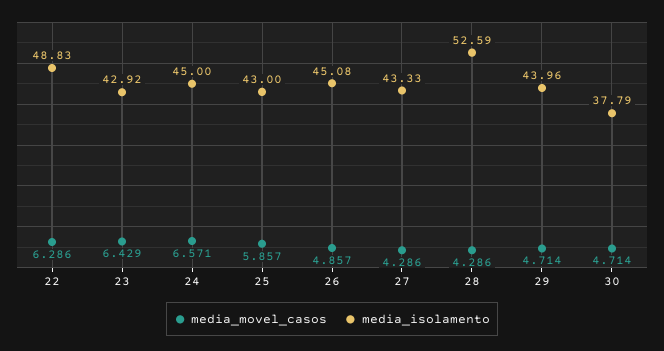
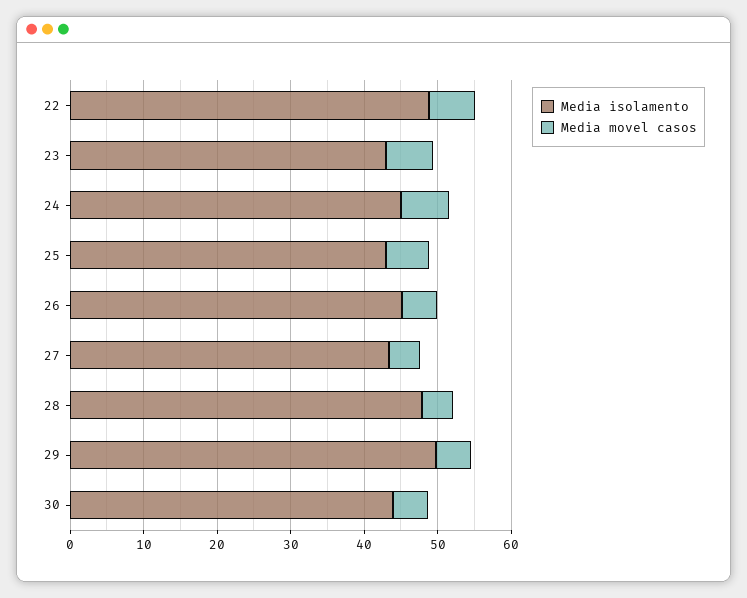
media_isolamento, 28: 52.59 -> 48
media_isolamento, 29: 43.96 -> 50
media_isolamento, 30: 37.79 -> 44

